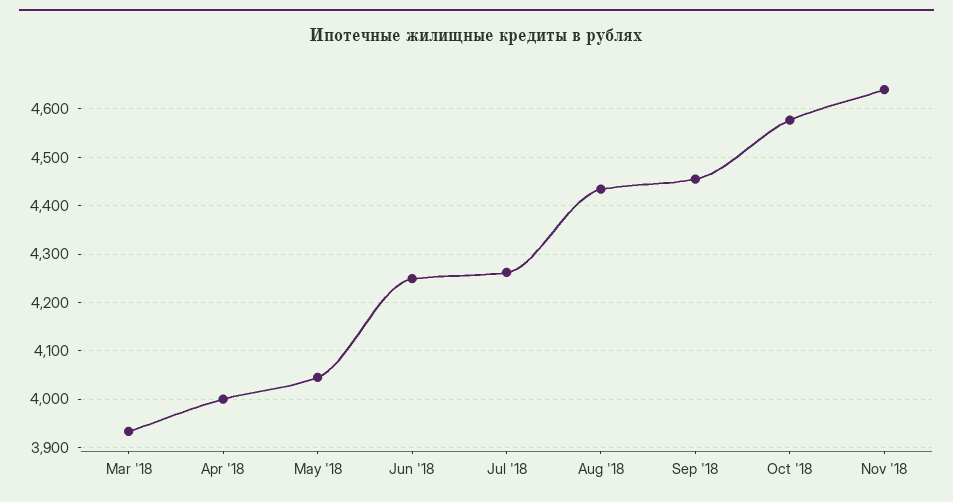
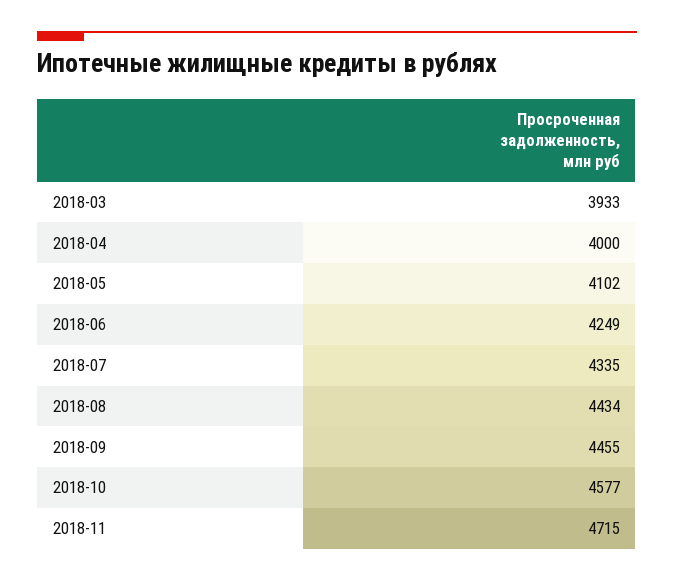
May '18: 4040 -> 4102
Jul '18: 4260 -> 4335
Nov '18: 4640 -> 4715

